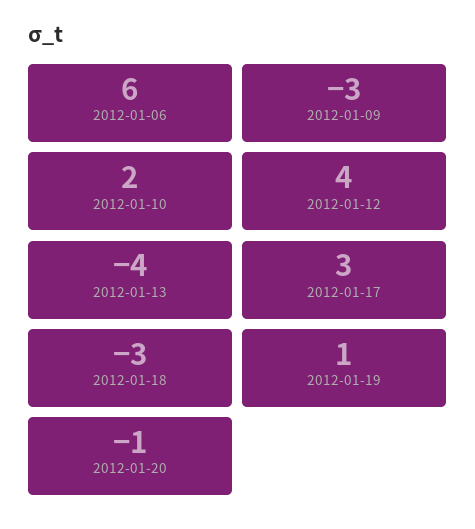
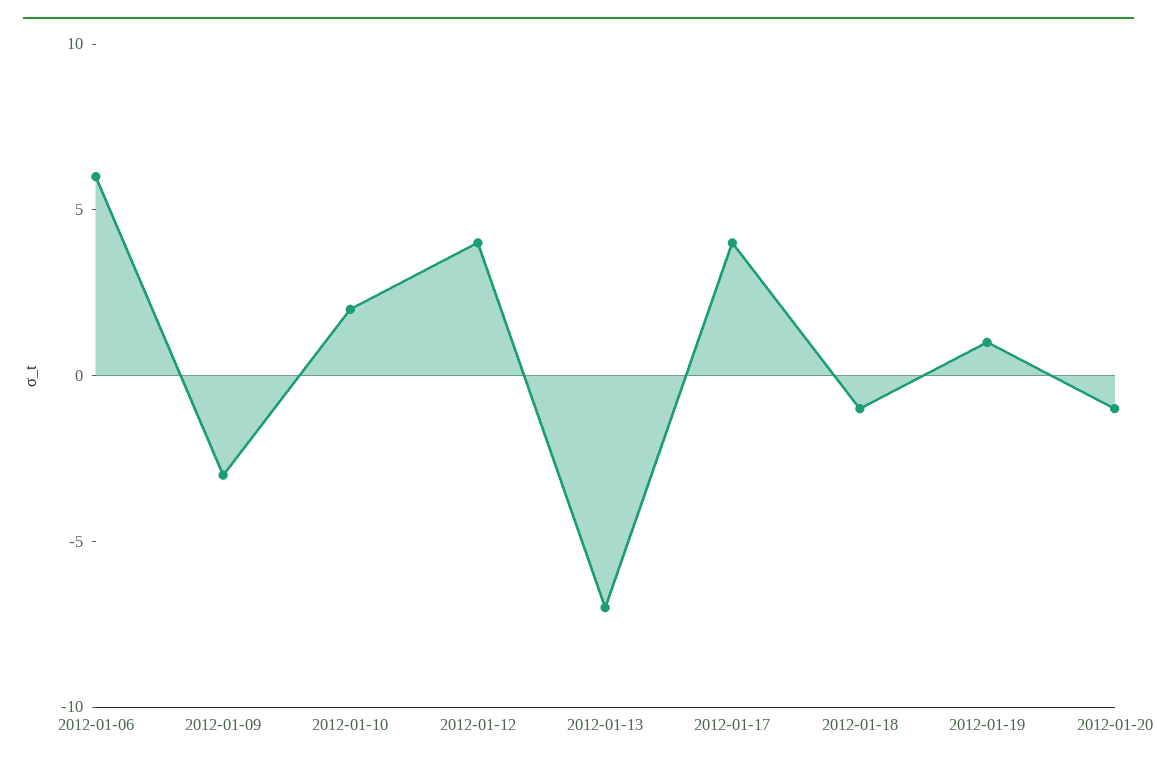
2012-01-13: -4 -> -7
2012-01-17: 3 -> 4
2012-01-18: -3 -> -1

